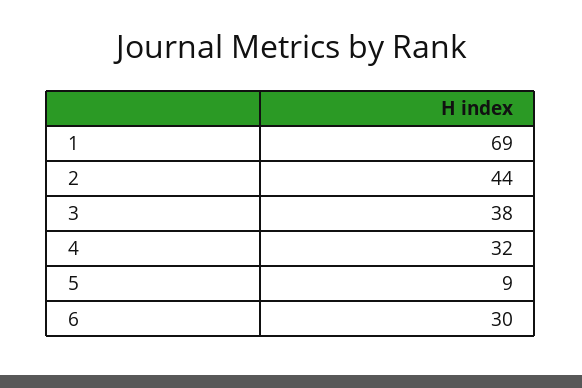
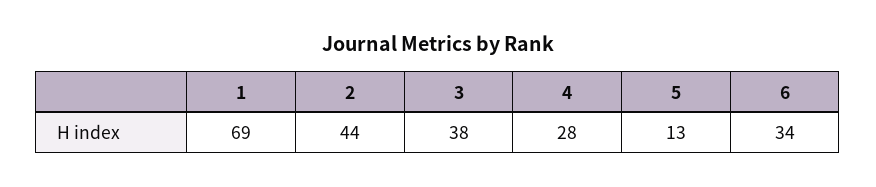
4: 32 -> 28
5: 9 -> 13
6: 30 -> 34

